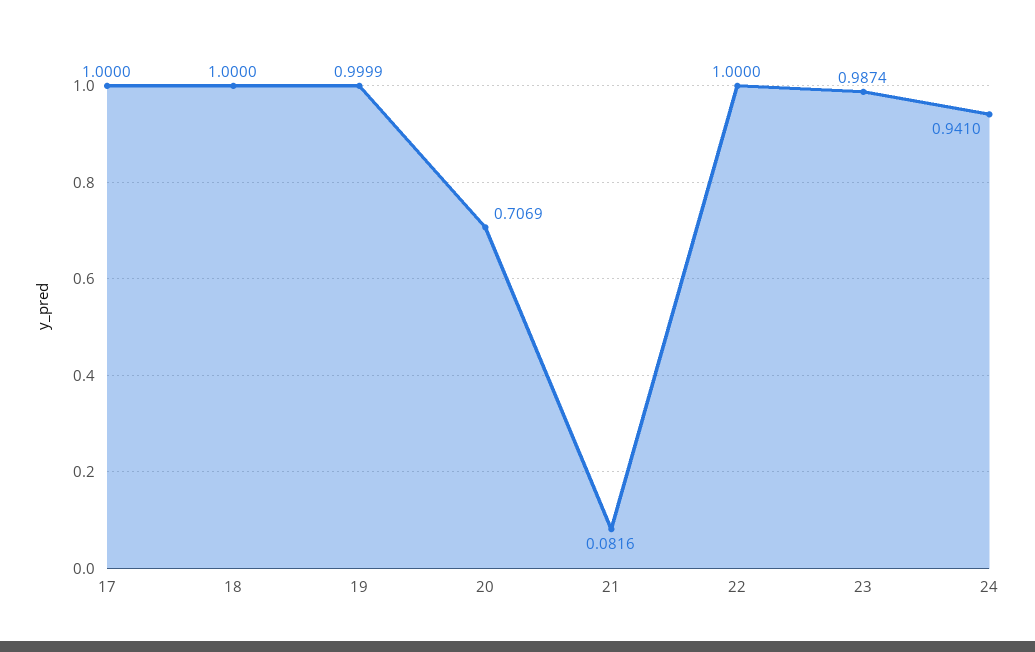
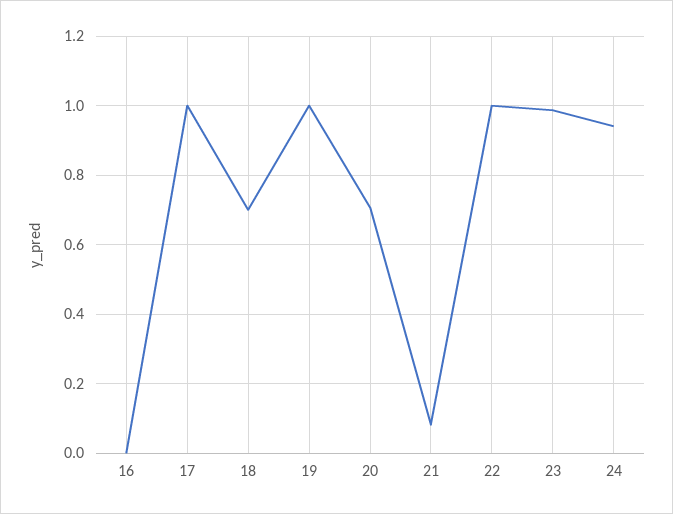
18: 1 -> 0.7
16: none -> 0

